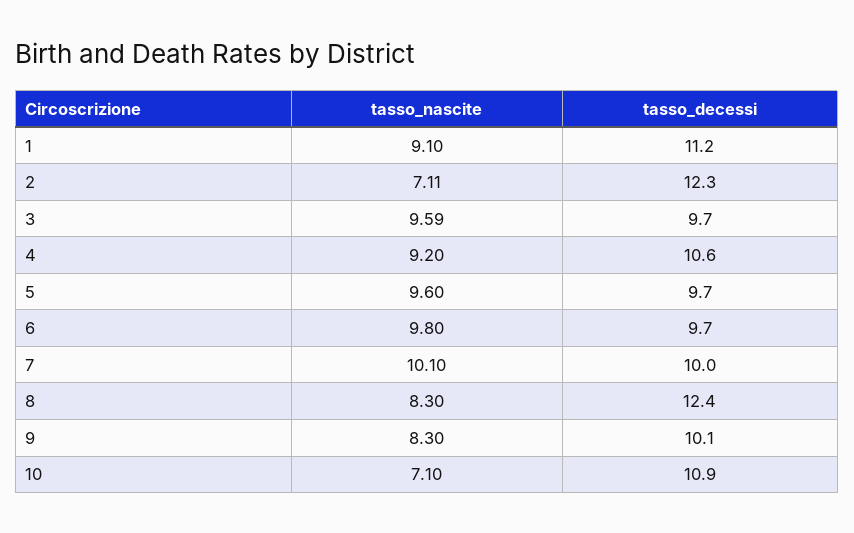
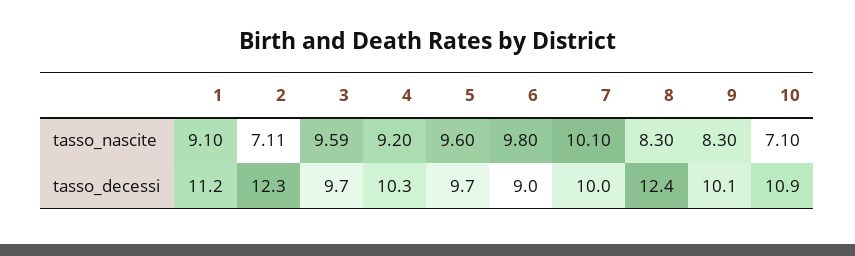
tasso_decessi, 4: 10.6 -> 10.3
tasso_decessi, 6: 9.7 -> 9

